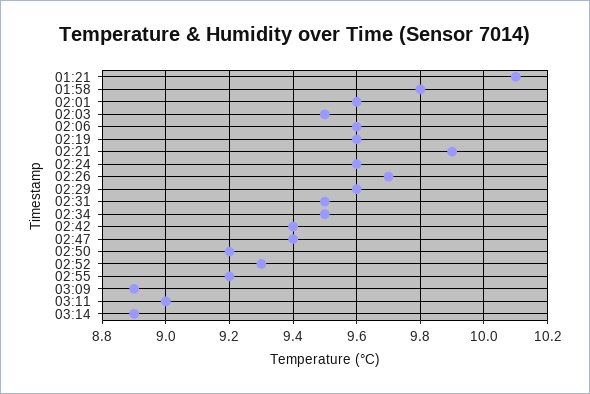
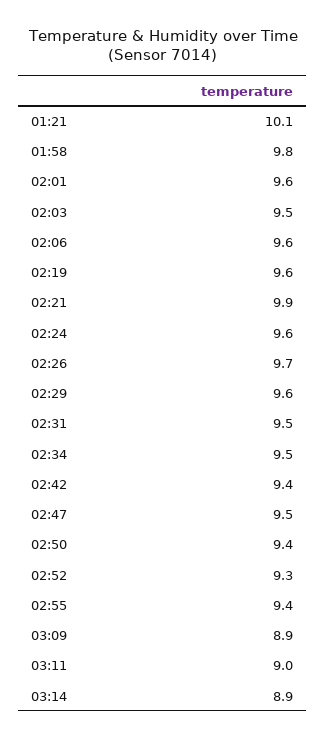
02:47: 9.4 -> 9.5
02:50: 9.2 -> 9.4
02:55: 9.2 -> 9.4

